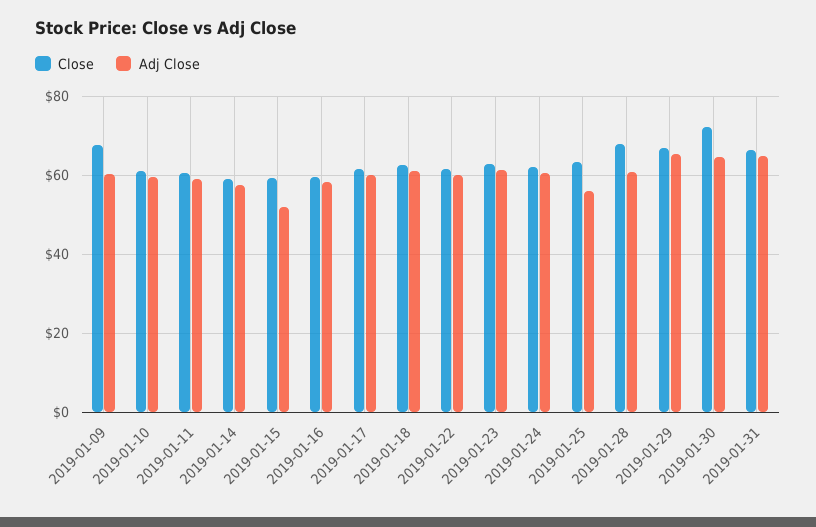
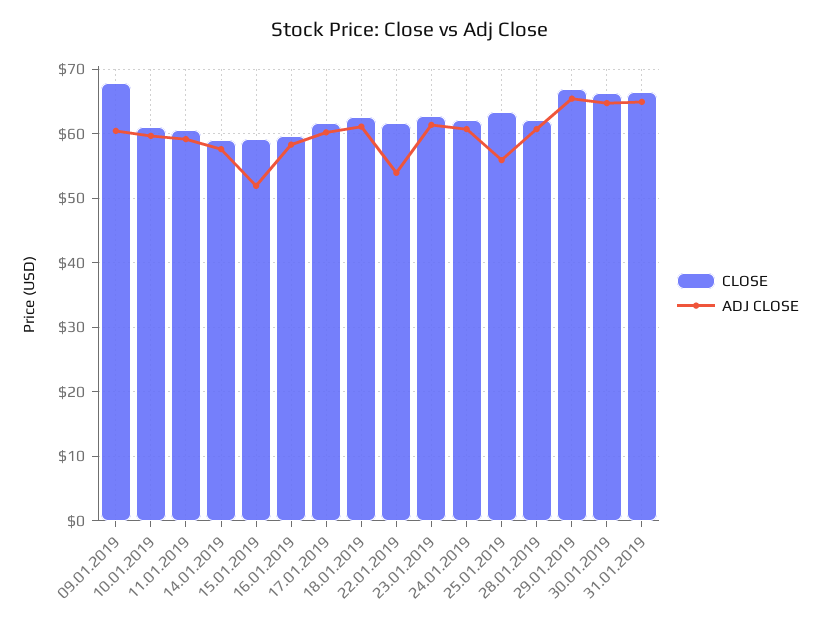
Adj Close, 2019-01-22: 60 -> 54
Close, 2019-01-28: 68 -> 62
Close, 2019-01-30: 72 -> 66

